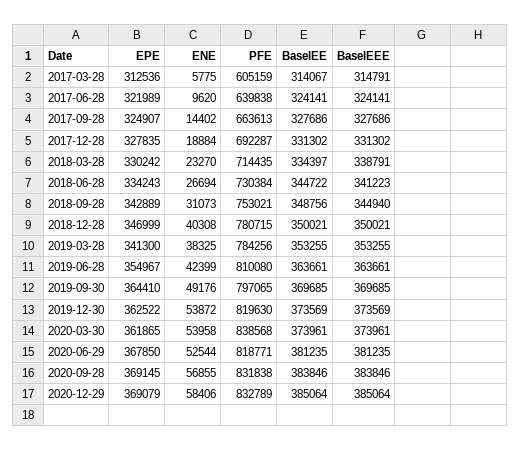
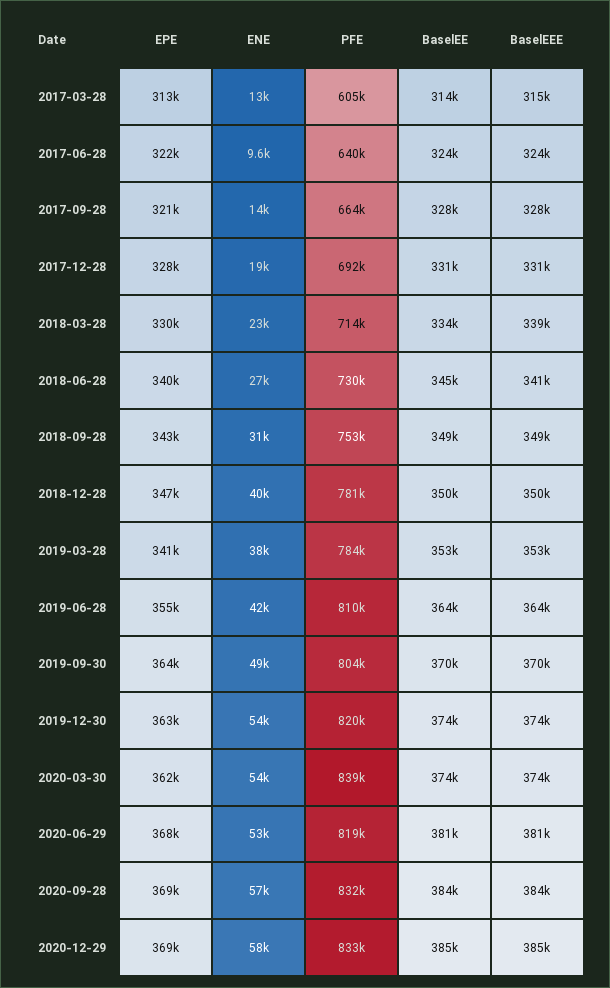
ENE, 2017-03-28: 5775 -> 13000
EPE, 2017-09-28: 324907 -> 321000
EPE, 2018-06-28: 334243 -> 340000
BaselEEE, 2018-09-28: 344940 -> 349000
PFE, 2019-09-30: 797065 -> 804000

